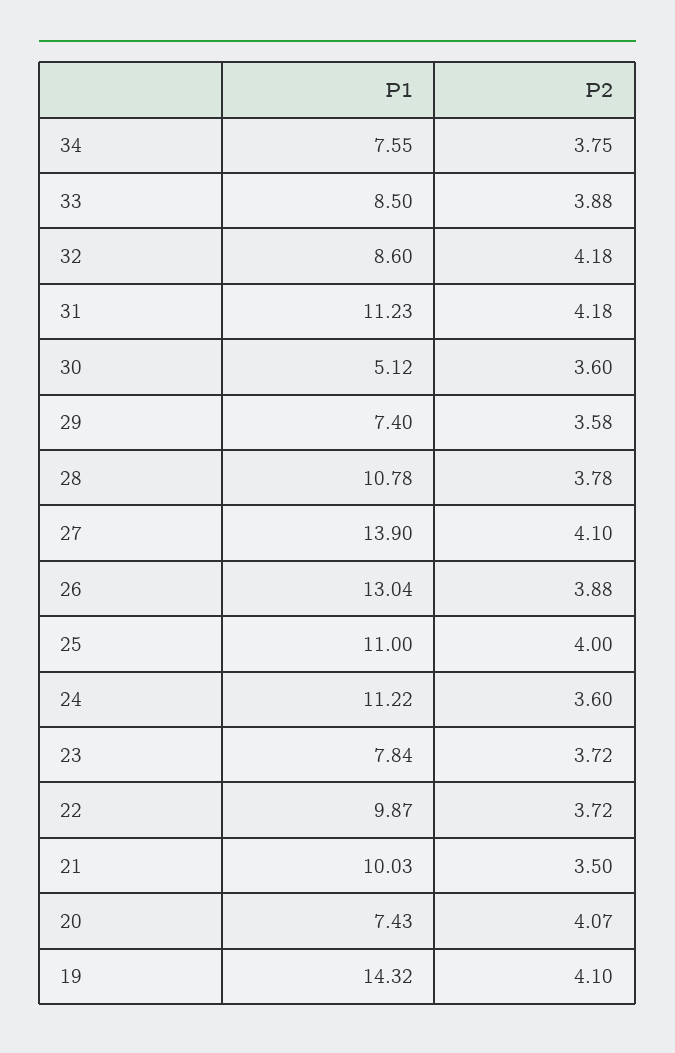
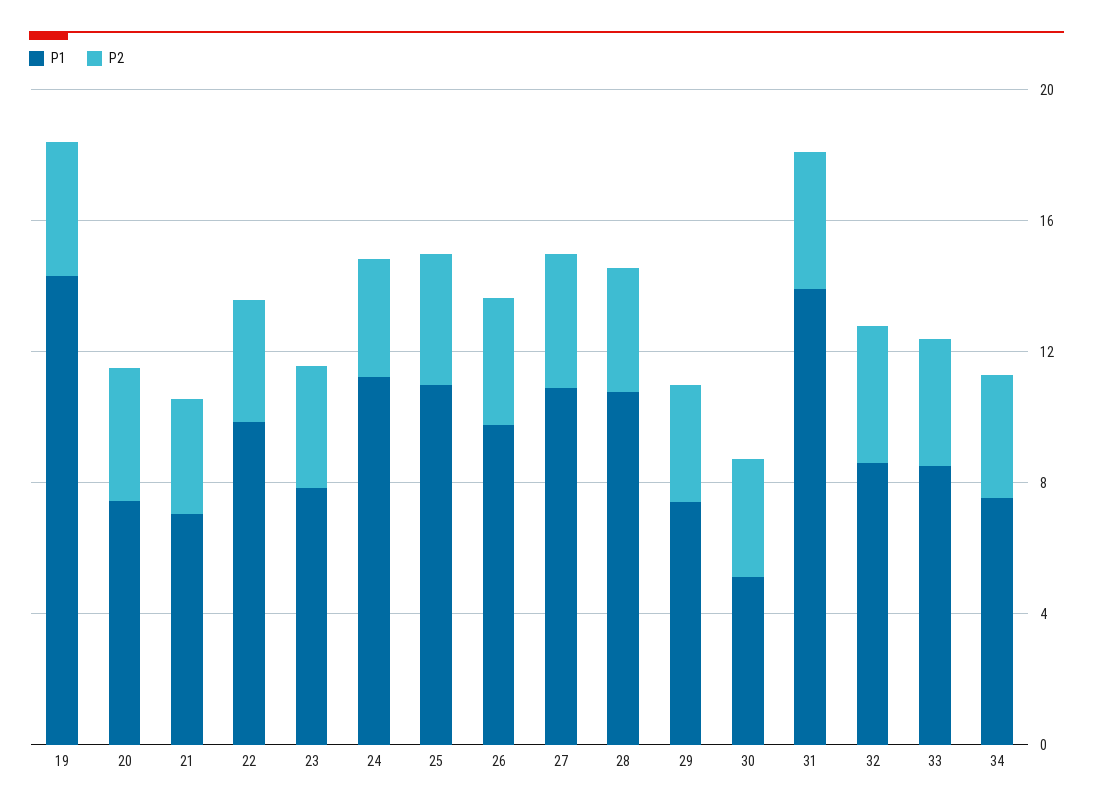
P1, 31: 11.23 -> 14
P1, 27: 13.9 -> 11
P1, 26: 13.04 -> 10
P1, 21: 10.03 -> 7

